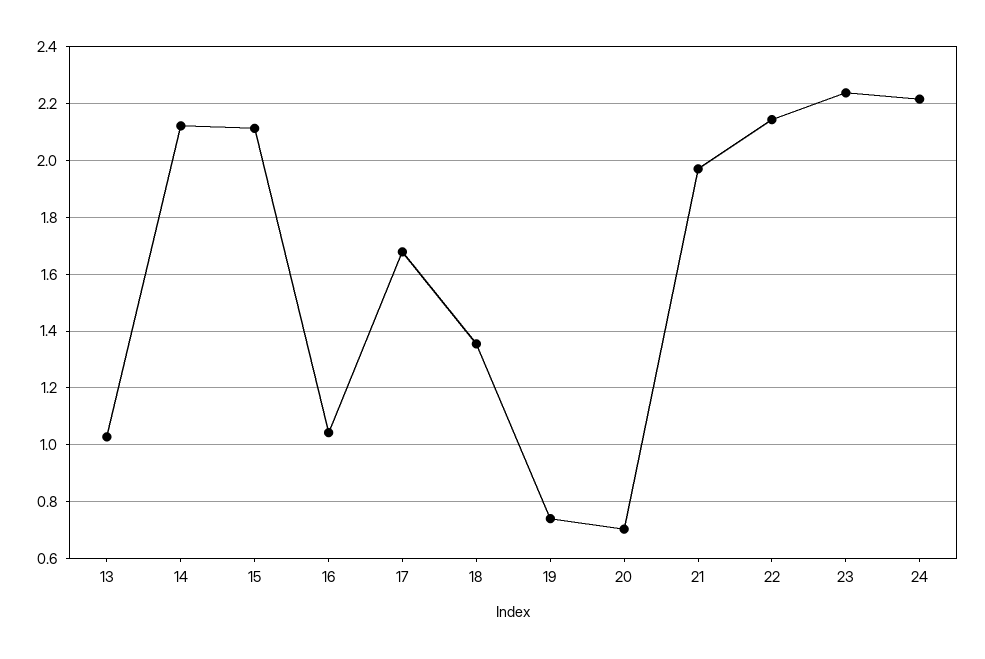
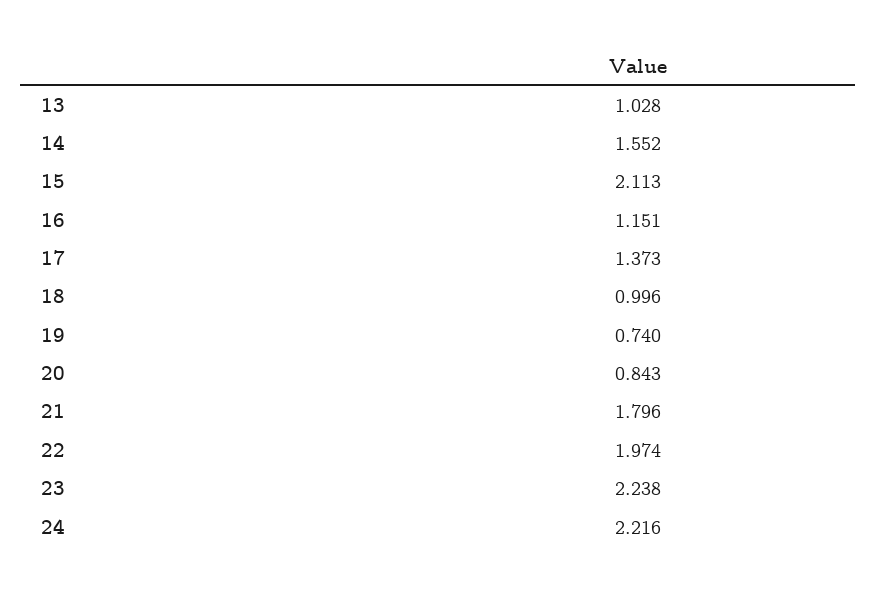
14: 2.125 -> 1.552
16: 1.05 -> 1.151
17: 1.675 -> 1.373
18: 1.35 -> 0.996
20: 0.7 -> 0.843
21: 1.975 -> 1.796
22: 2.15 -> 1.974

